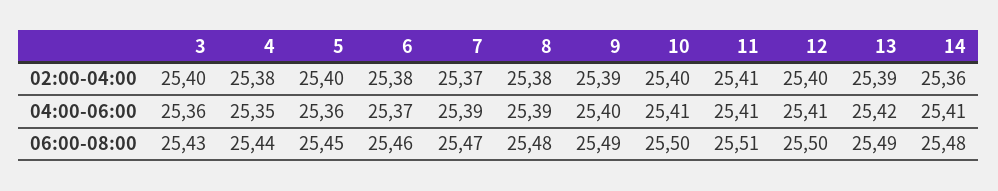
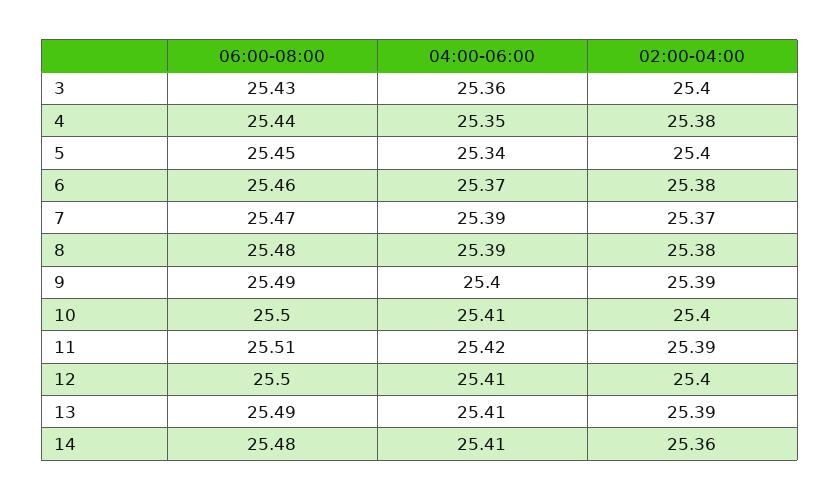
11, 02:00-04:00: 25.41 -> 25.39
5, 04:00-06:00: 25.36 -> 25.34
11, 04:00-06:00: 25.41 -> 25.42
13, 04:00-06:00: 25.42 -> 25.41

